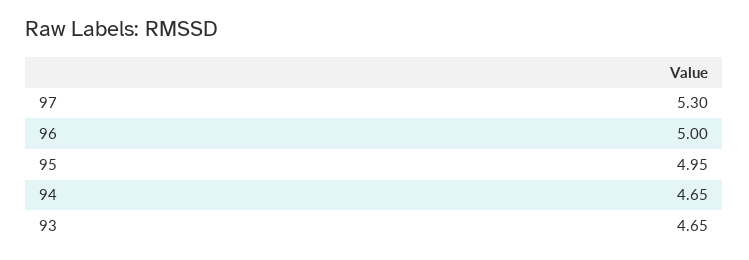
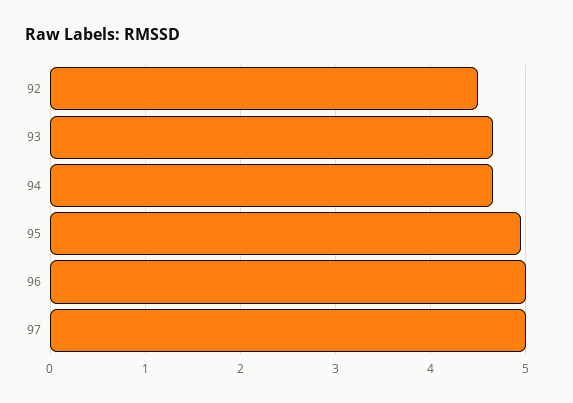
97: 5.3 -> 5
92: none -> 4.5

